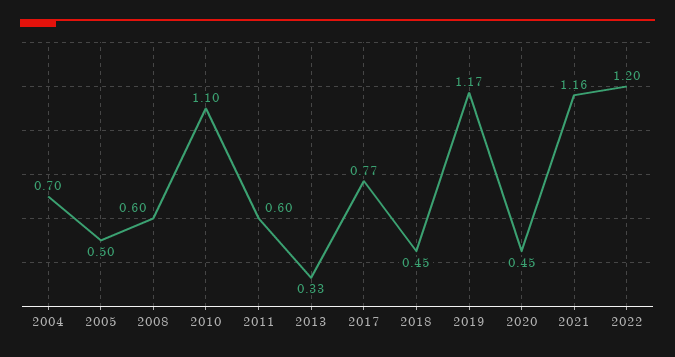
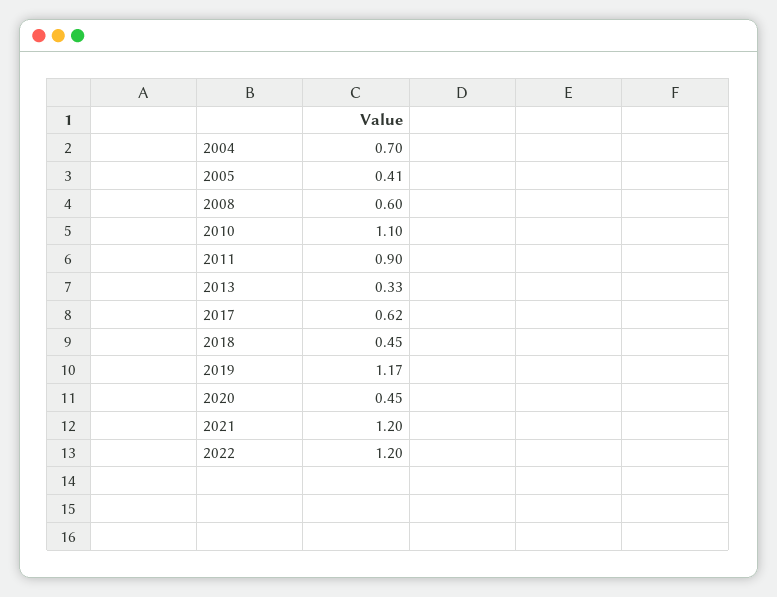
2005: 0.5 -> 0.41
2011: 0.6 -> 0.9
2017: 0.77 -> 0.62
2021: 1.16 -> 1.2

